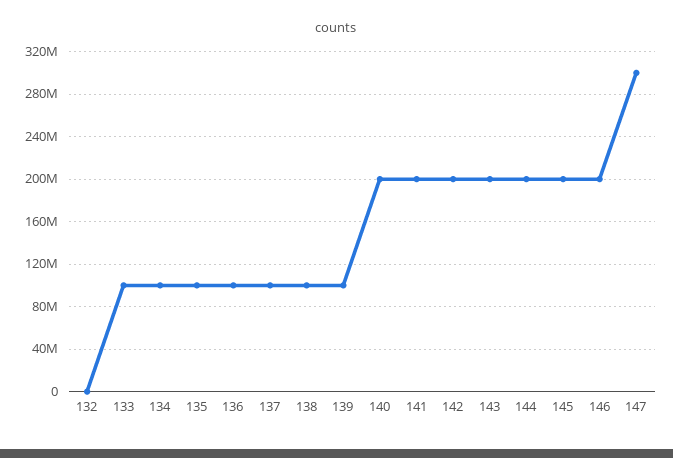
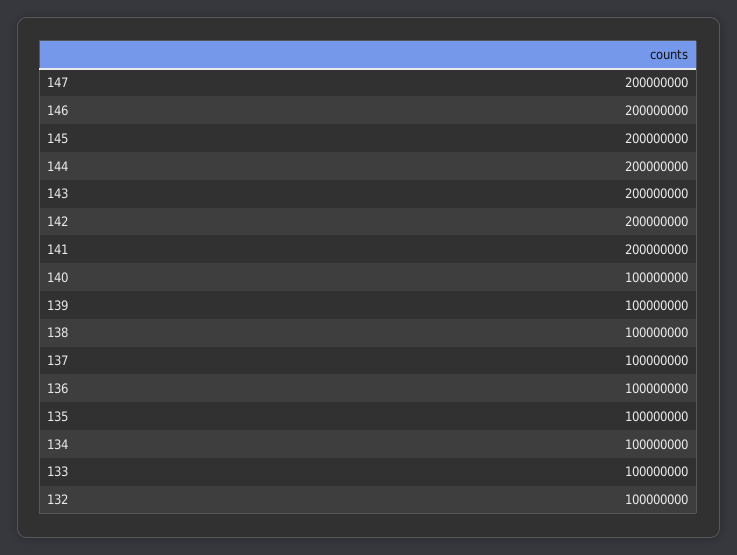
132: 0 -> 100000000
140: 200000000 -> 100000000
147: 300000000 -> 200000000

